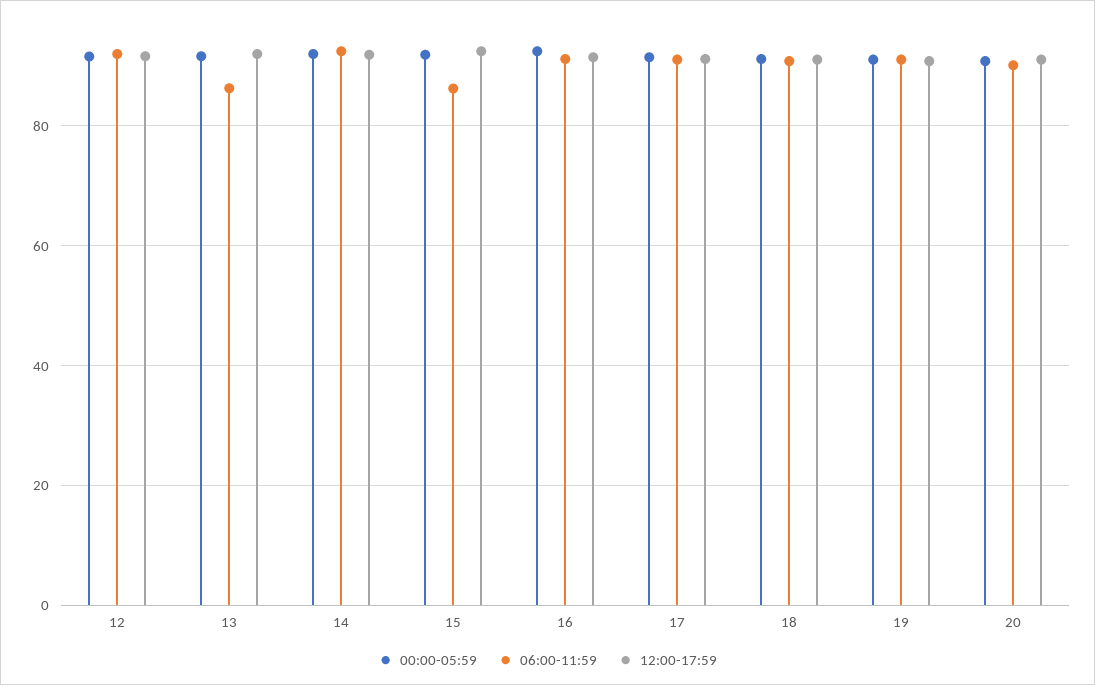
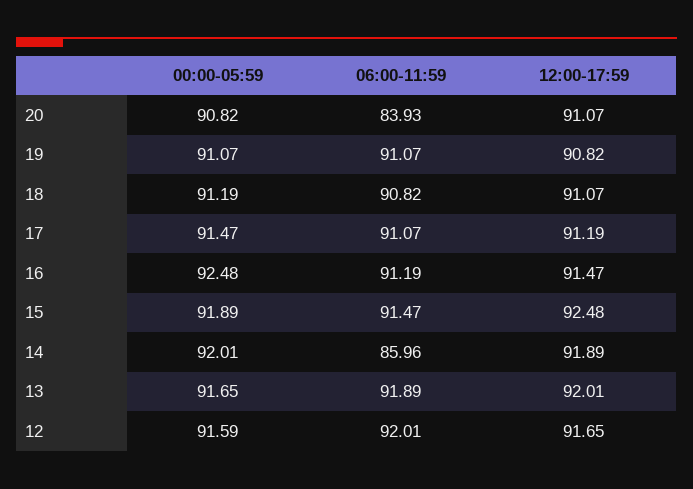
06:00-11:59, 13: 86 -> 91.89
06:00-11:59, 14: 92 -> 85.96
06:00-11:59, 15: 86 -> 91.47
06:00-11:59, 20: 90 -> 83.93

